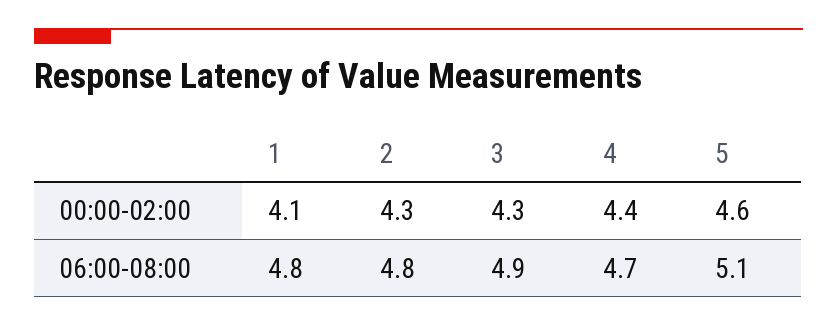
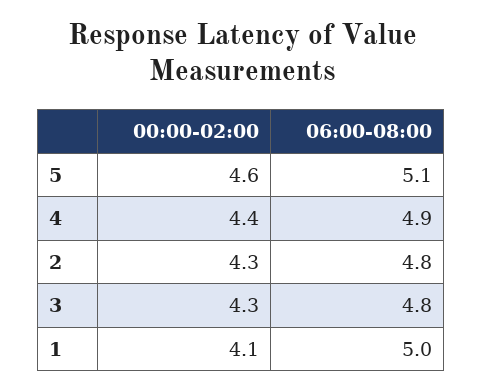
1, 06:00-08:00: 4.8 -> 5
3, 06:00-08:00: 4.9 -> 4.8
4, 06:00-08:00: 4.7 -> 4.9

